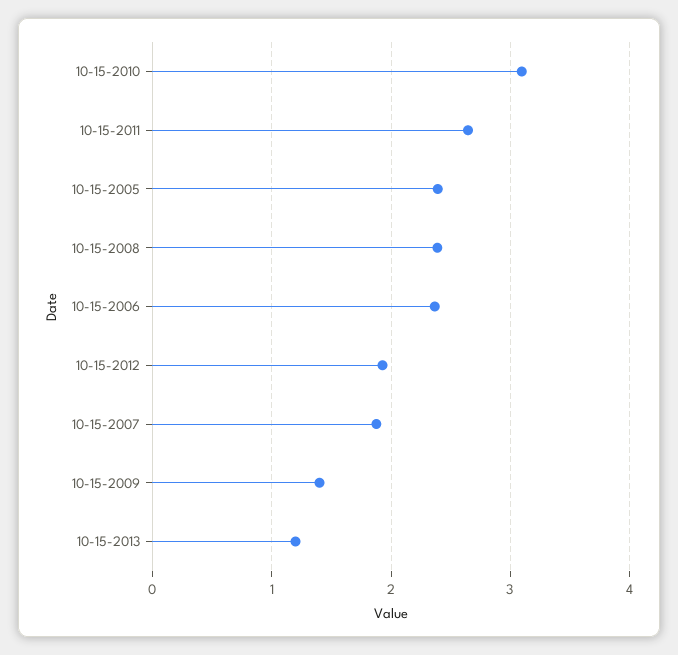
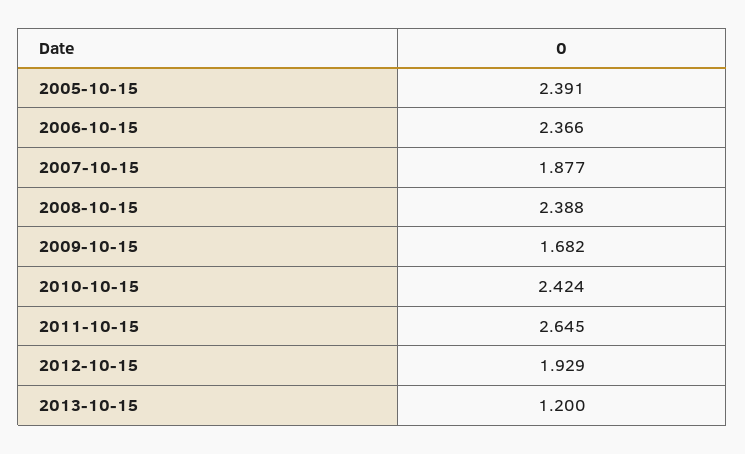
10-15-2010: 3.1 -> 2.424
10-15-2009: 1.4 -> 1.682

